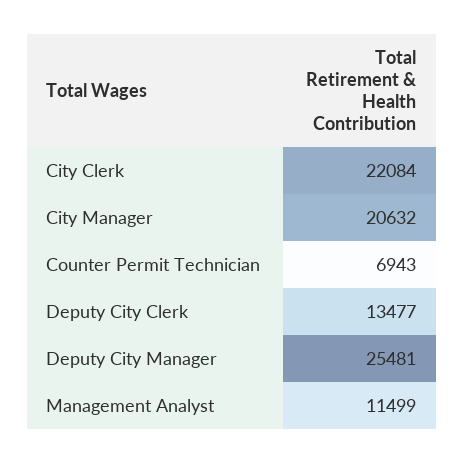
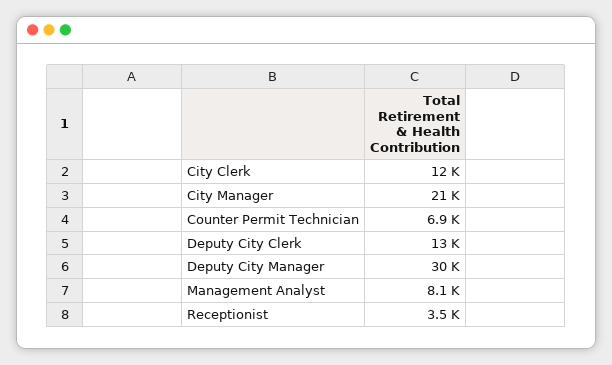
City Clerk: 22084 -> 12000
Deputy City Manager: 25481 -> 30000
Management Analyst: 11499 -> 8100
Receptionist: none -> 3500

